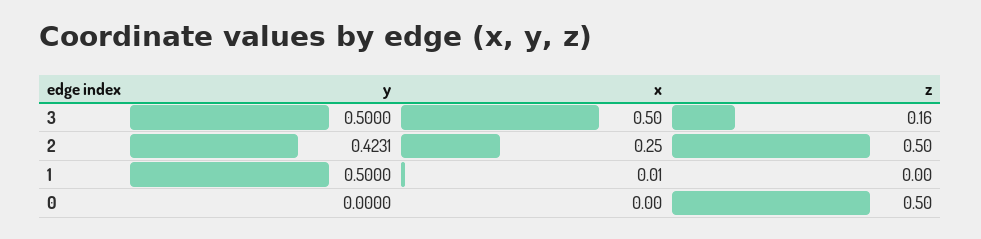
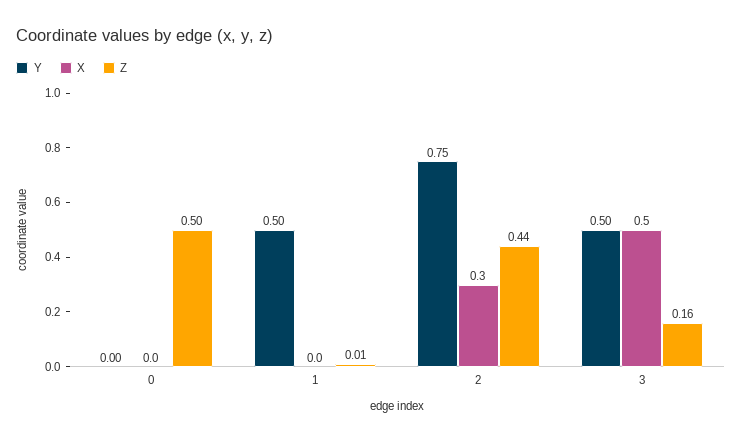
y, 2: 0.4231 -> 0.75
x, 2: 0.25 -> 0.3
z, 2: 0.5 -> 0.44
x, 1: 0.01 -> 0
z, 1: 0 -> 0.01

